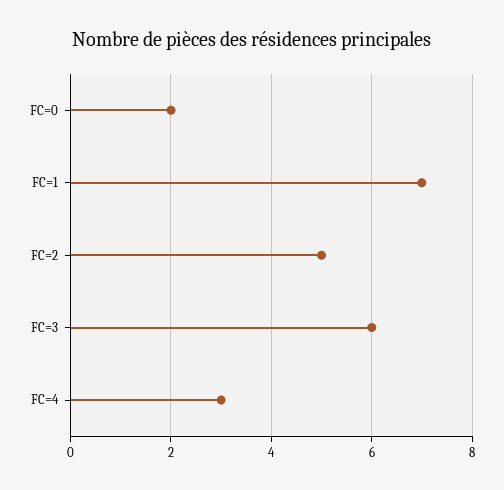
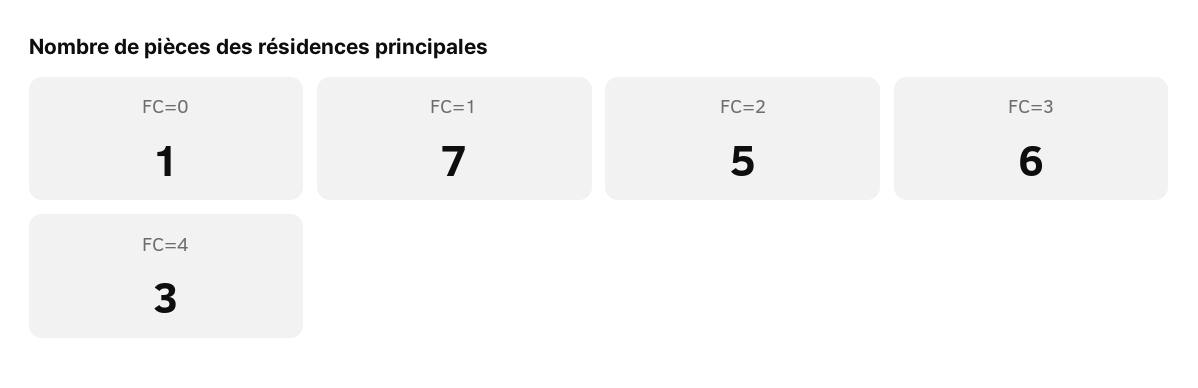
FC=0: 2 -> 1

